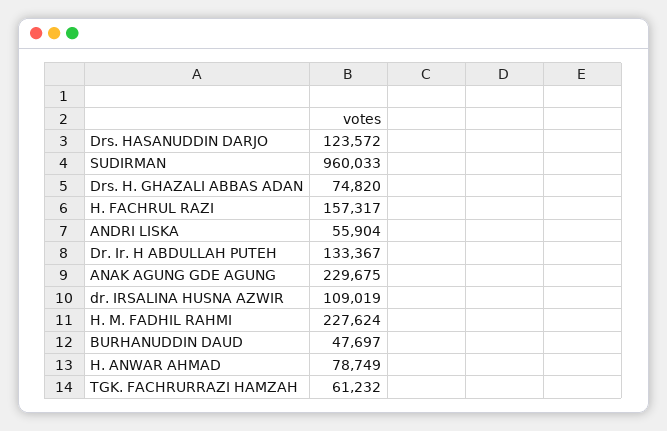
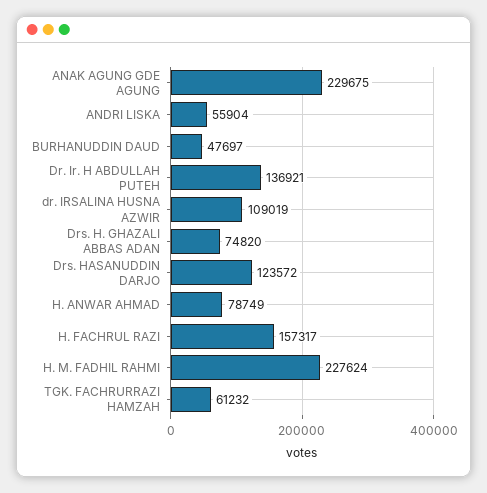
SUDIRMAN: 960033 -> none
Dr. Ir. H ABDULLAH PUTEH: 133367 -> 136921

